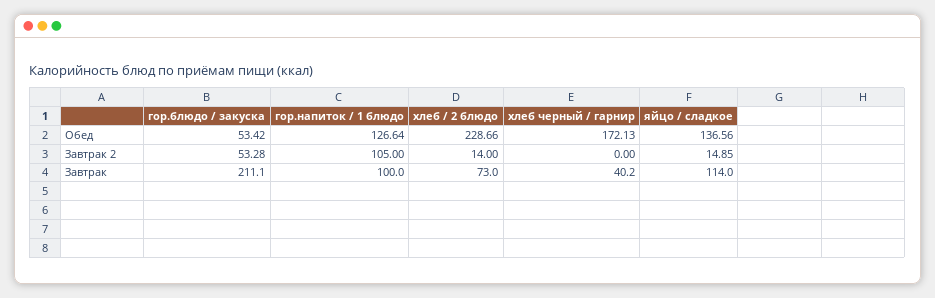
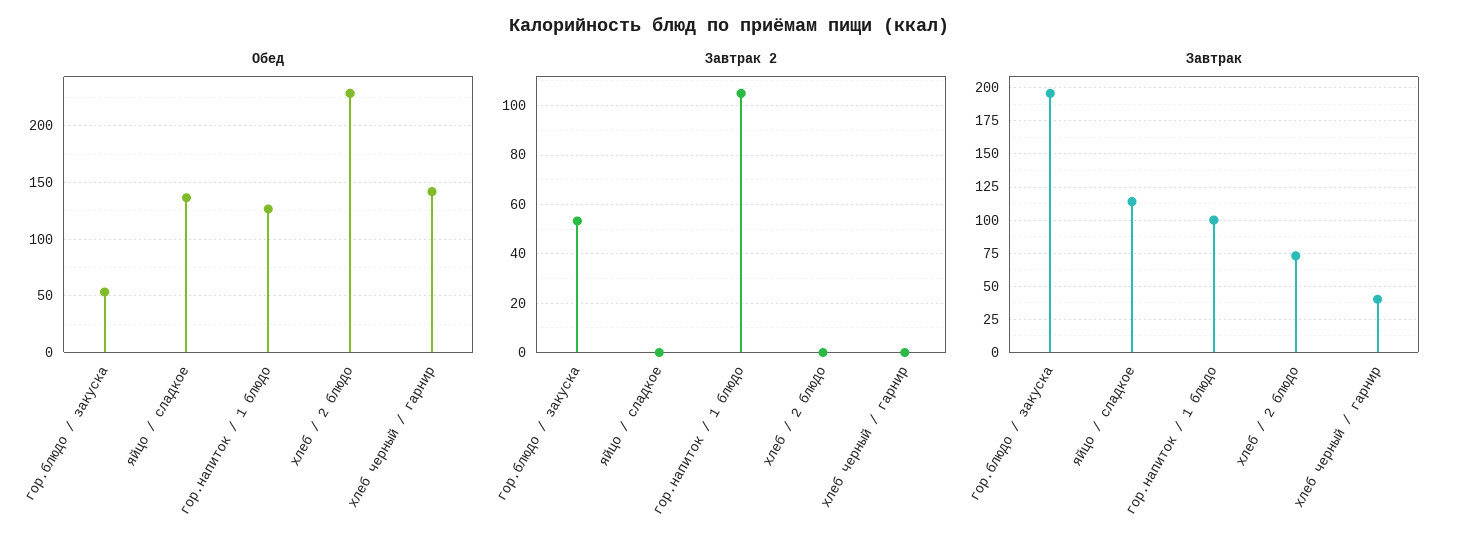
Обед, хлеб черный / гарнир: 172.13 -> 140
Завтрак 2, хлеб / 2 блюдо: 14 -> 0
Завтрак 2, яйцо / сладкое: 14.85 -> 0
Завтрак, гор.блюдо / закуска: 211.1 -> 195

